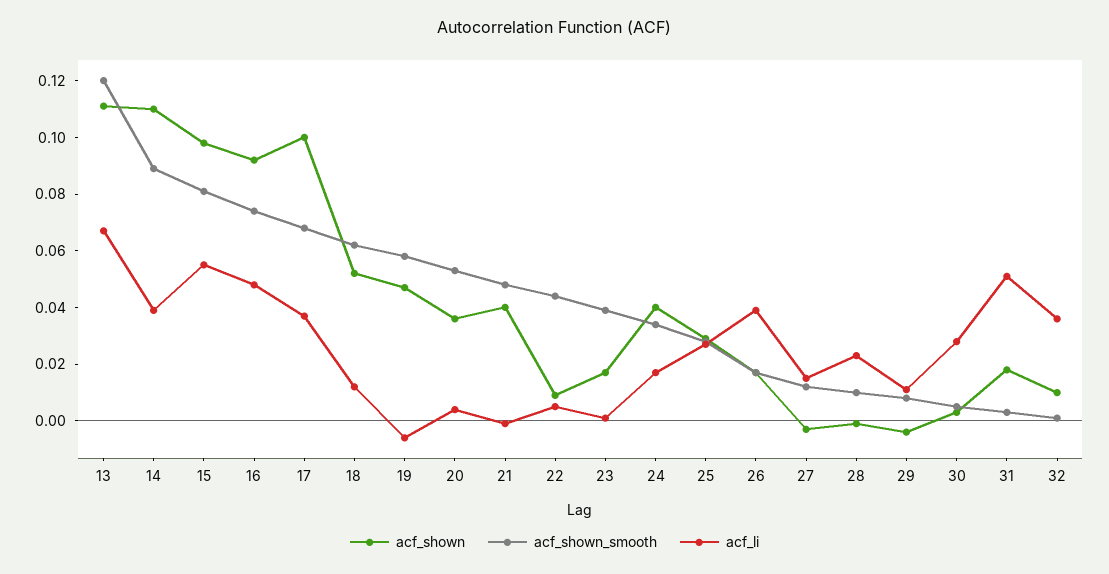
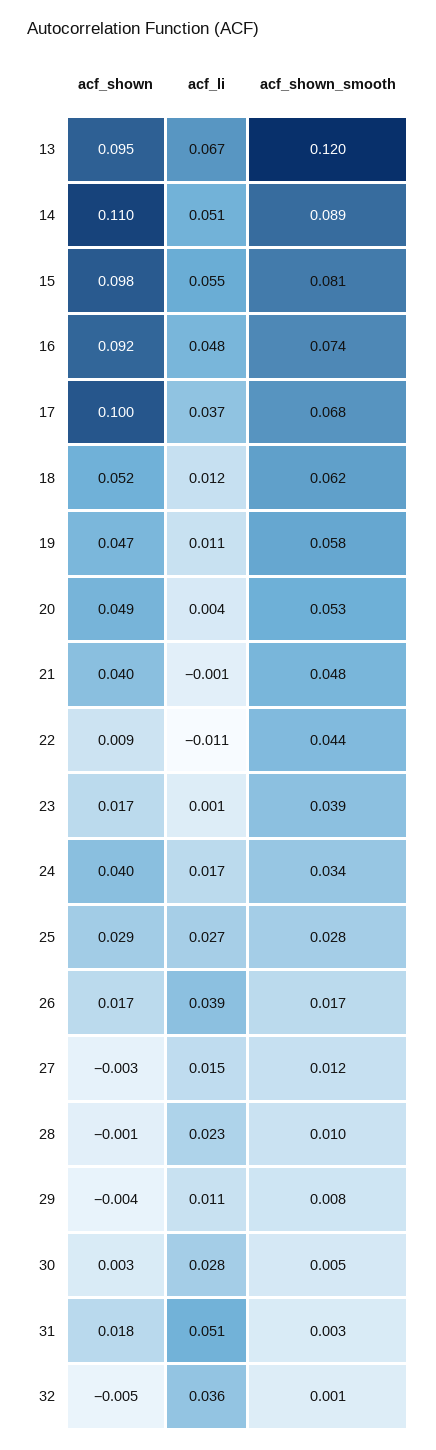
acf_shown, 13: 0.11 -> 0.095
acf_li, 14: 0.04 -> 0.051
acf_li, 19: -0.005 -> 0.011
acf_shown, 20: 0.035 -> 0.049
acf_li, 22: 0.005 -> -0.011
acf_shown, 32: 0.01 -> -0.005

